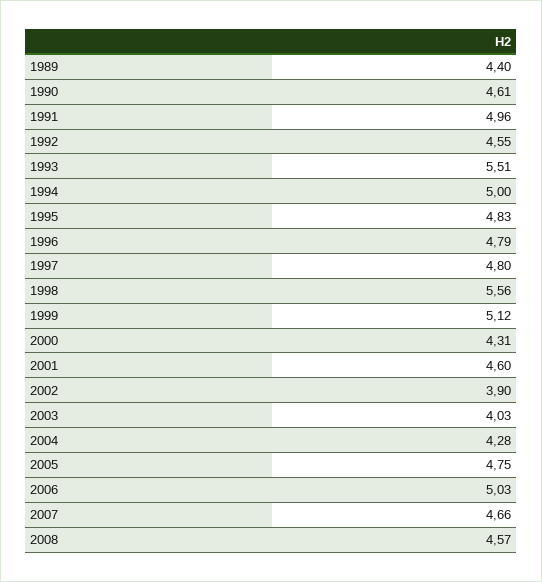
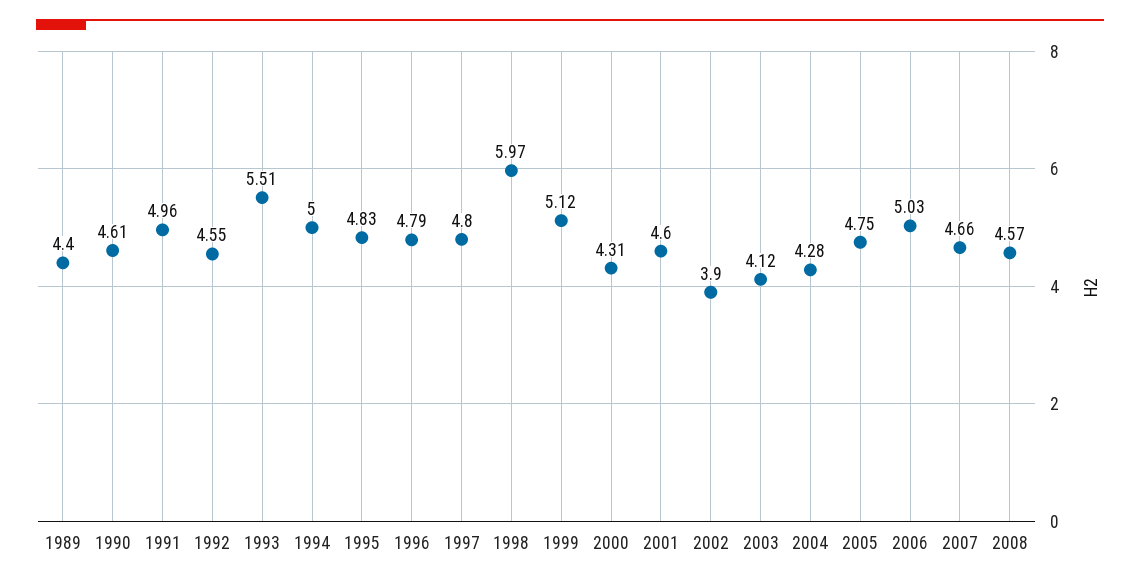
1998: 5.56 -> 5.97
2003: 4.03 -> 4.12

